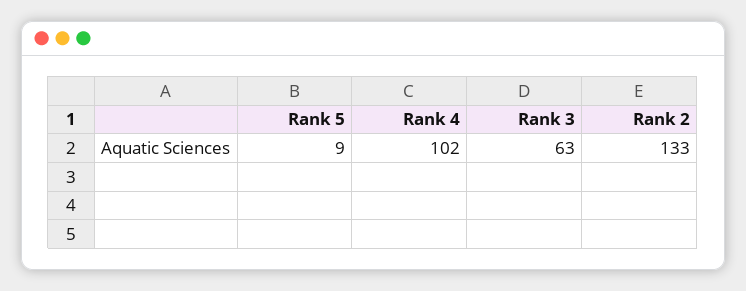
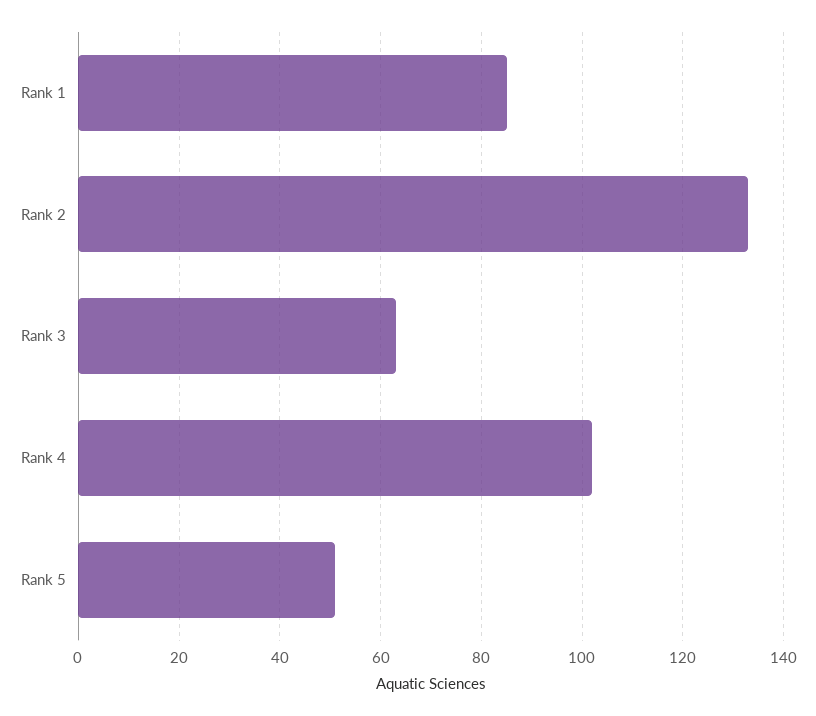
Rank 5: 9 -> 50
Rank 1: none -> 85

